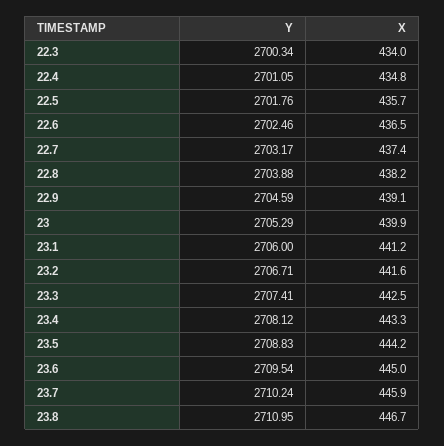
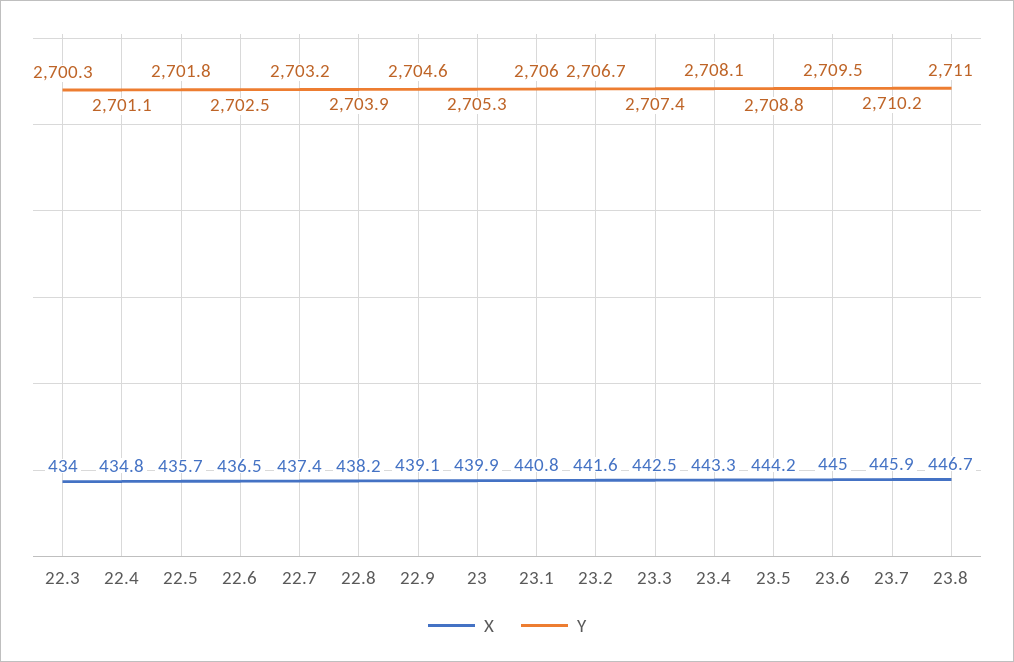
X, 23.1: 441.2 -> 440.8

